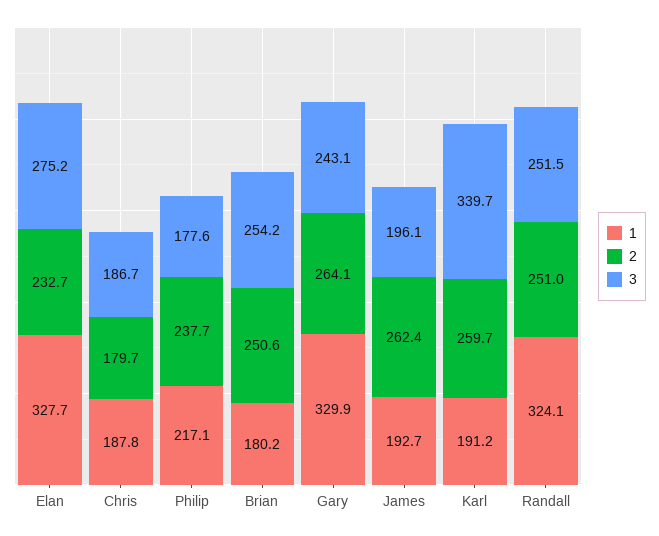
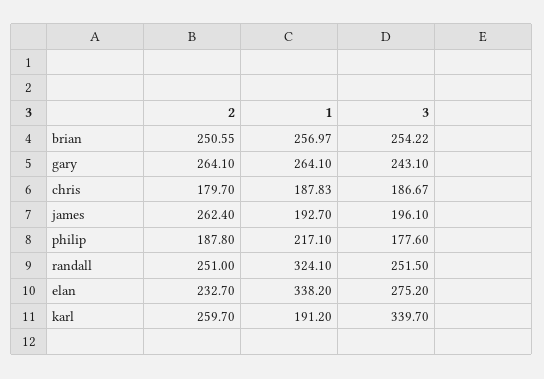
1, Elan: 327.7 -> 338.2
2, Philip: 237.7 -> 187.8
1, Brian: 180.2 -> 256.97
1, Gary: 329.9 -> 264.1

